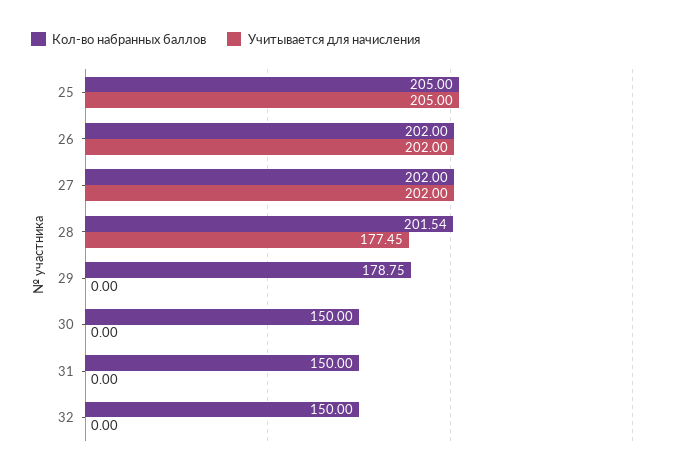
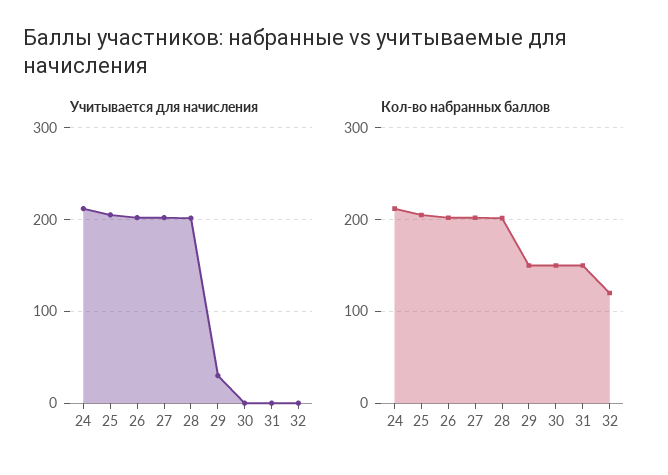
Учитывается для начисления, 28: 177.45 -> 200
Кол-во набранных баллов, 29: 178.75 -> 150
Учитывается для начисления, 29: 0 -> 30
Кол-во набранных баллов, 32: 150 -> 120
Учитывается для начисления, 24: none -> 210
Кол-во набранных баллов, 24: none -> 210

